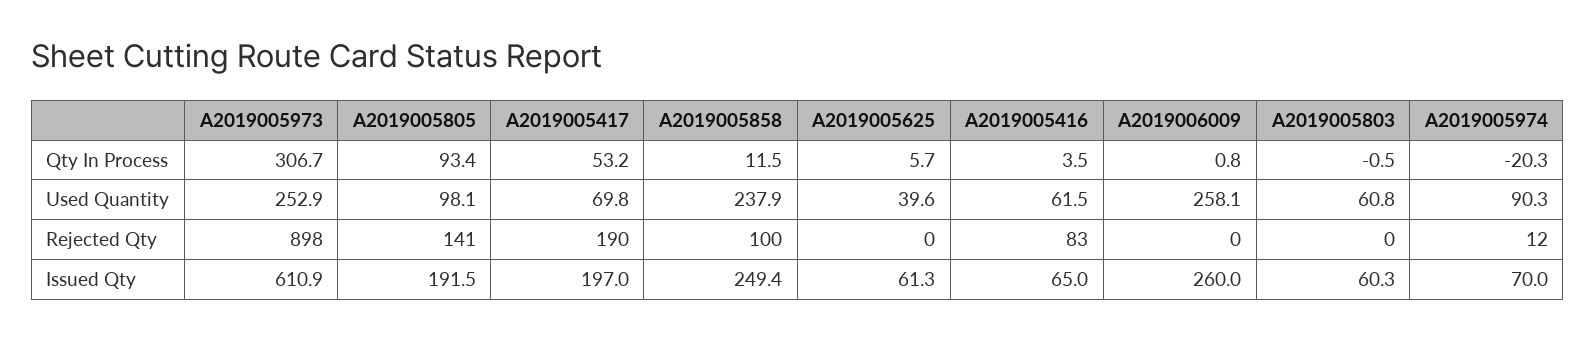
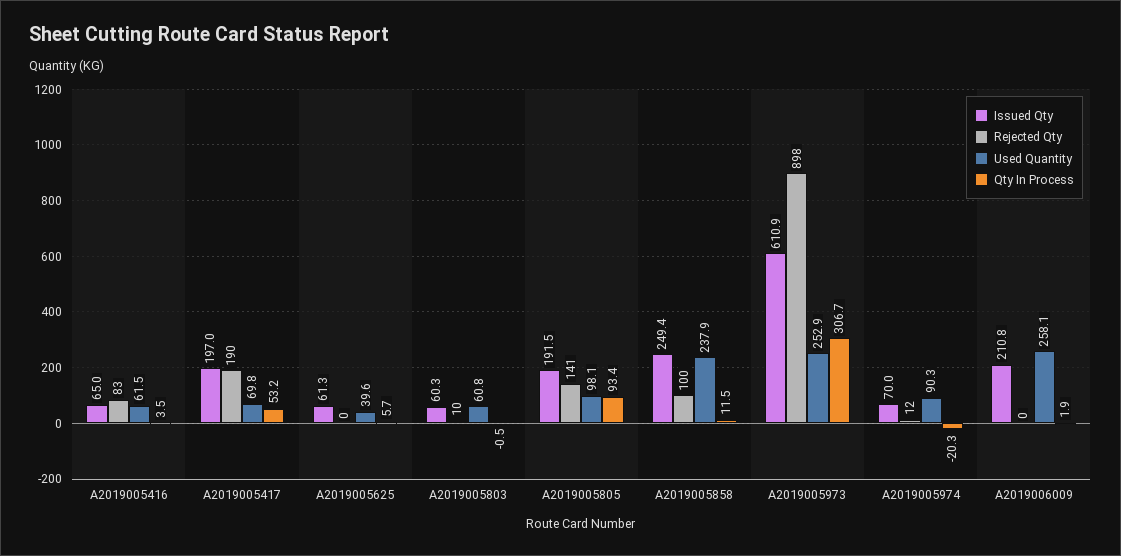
Qty In Process, A2019006009: 0.8 -> 1.9
Rejected Qty, A2019005803: 0 -> 10
Issued Qty, A2019006009: 260 -> 210.8

